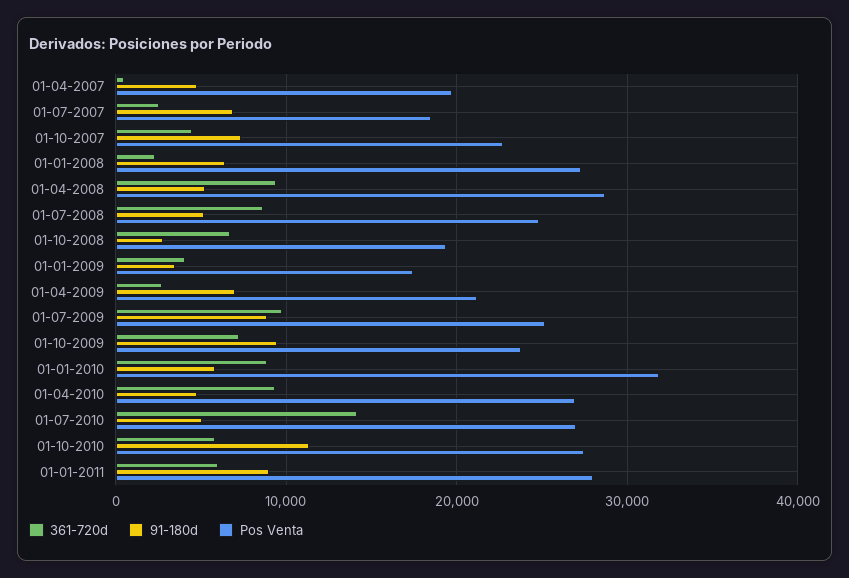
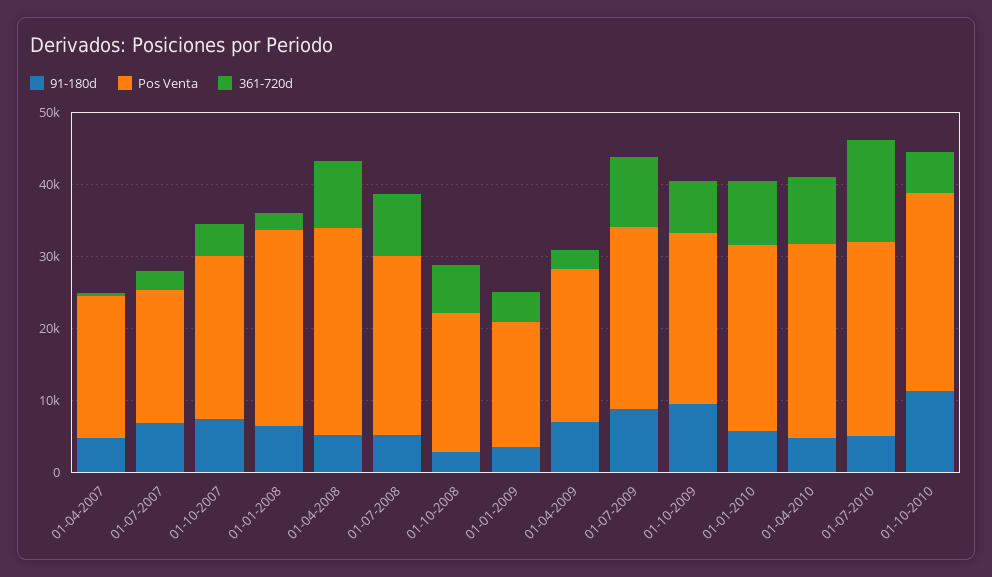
Pos Venta, 01-01-2010: 32000 -> 26000
361-720d, 01-01-2011: 6000 -> none
91-180d, 01-01-2011: 9000 -> none
Pos Venta, 01-01-2011: 28000 -> none

